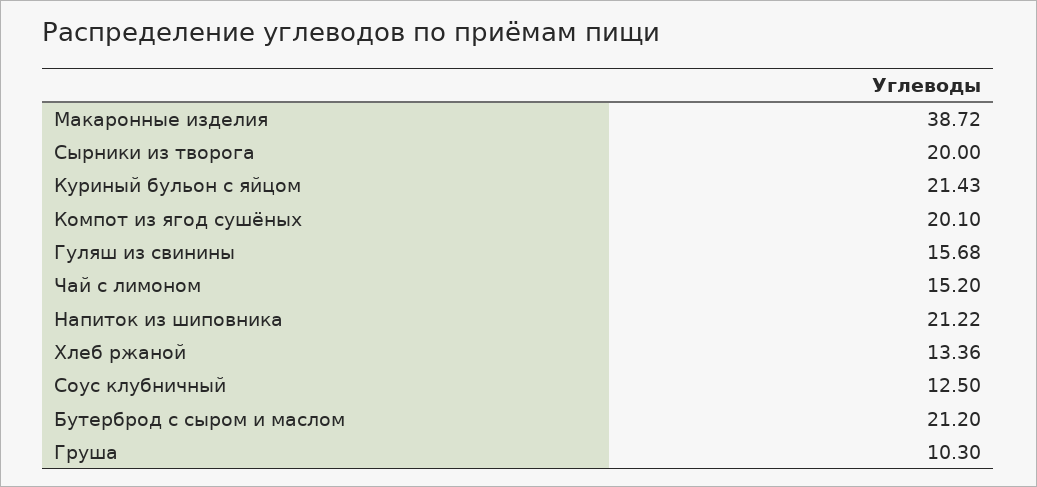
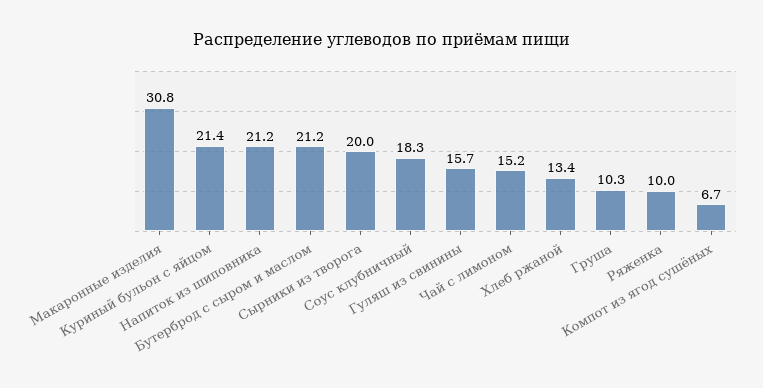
Макаронные изделия: 38.72 -> 30.8
Компот из ягод сушёных: 20.1 -> 6.7
Соус клубничный: 12.5 -> 18.3
Ряженка: none -> 10

